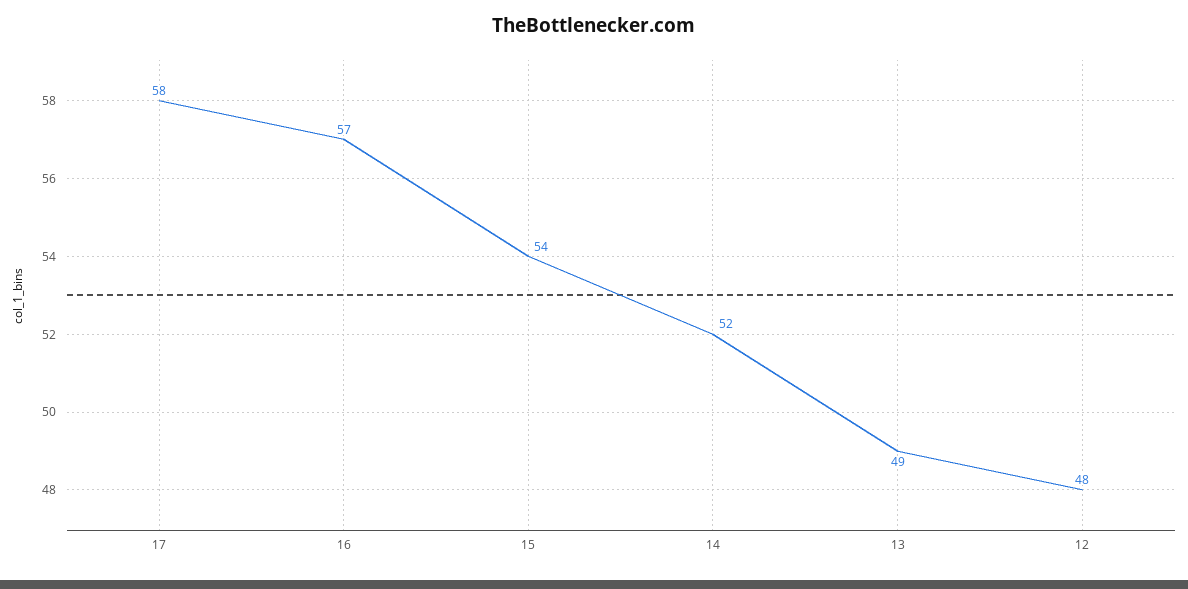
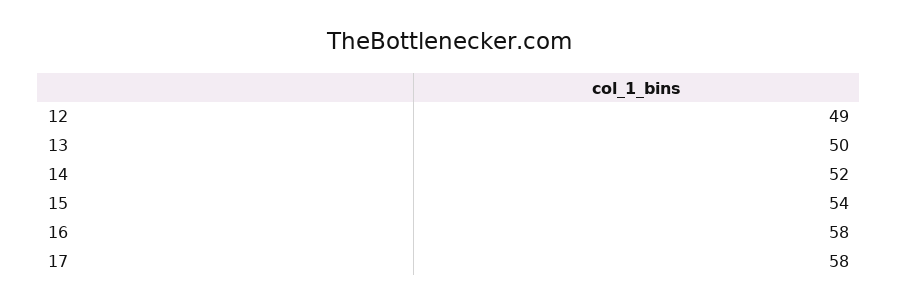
16: 57 -> 58
13: 49 -> 50
12: 48 -> 49

